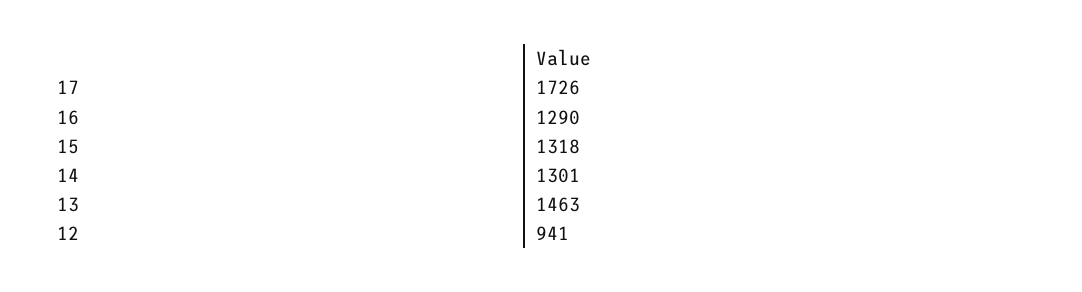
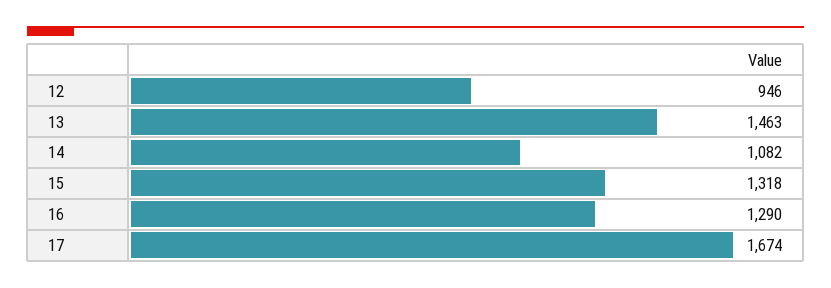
17: 1726 -> 1674
14: 1301 -> 1082
12: 941 -> 946

